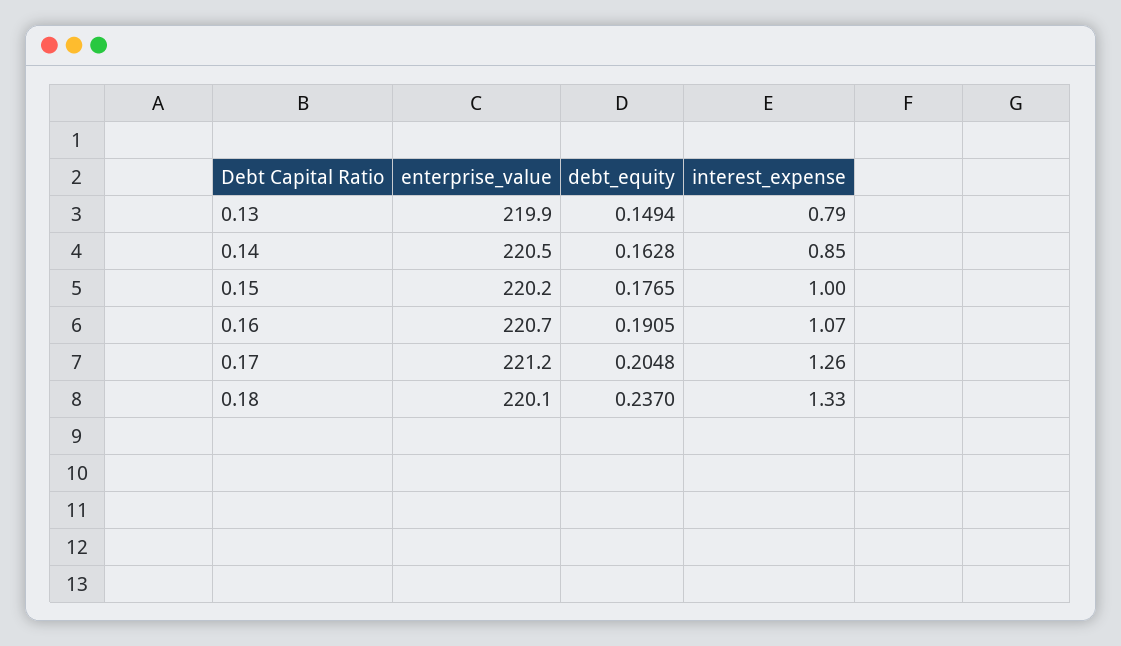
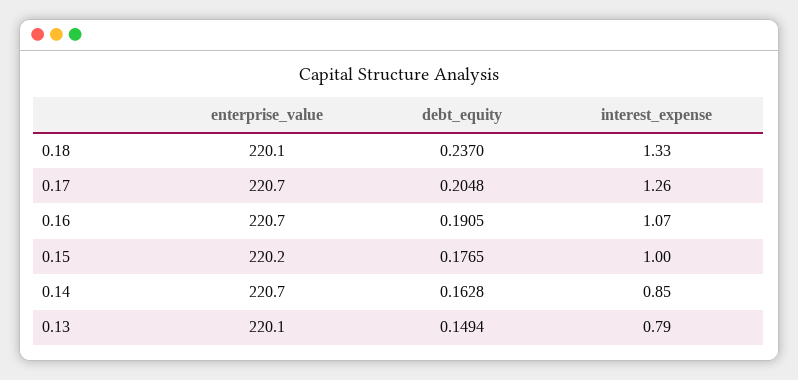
enterprise_value, 0.13: 219.9 -> 220.1
enterprise_value, 0.14: 220.5 -> 220.7
enterprise_value, 0.17: 221.2 -> 220.7

